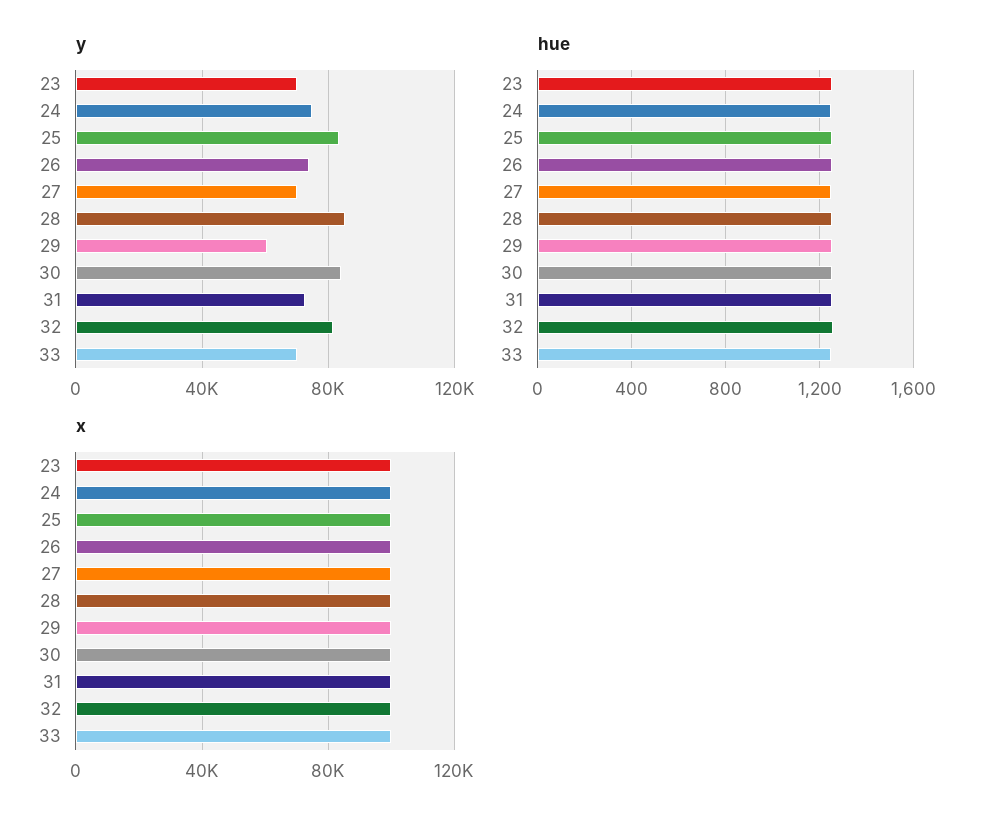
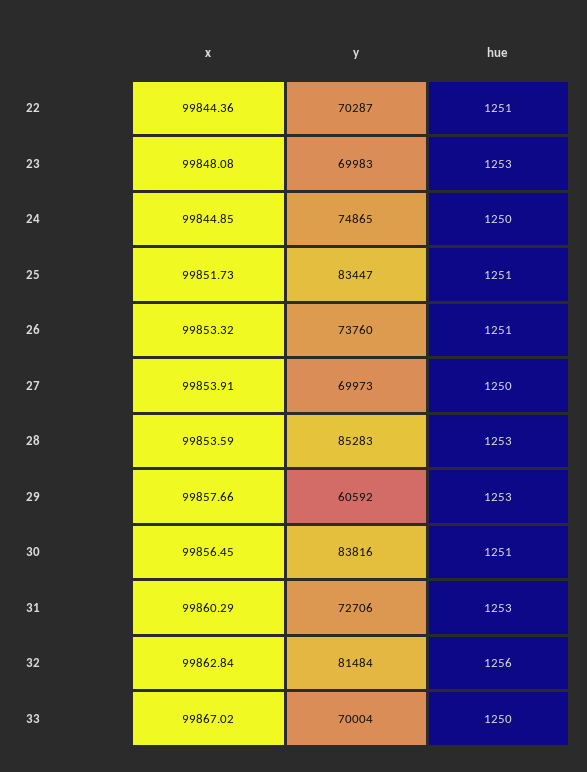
x, 22: none -> 99844.36
y, 22: none -> 70287
hue, 22: none -> 1251

